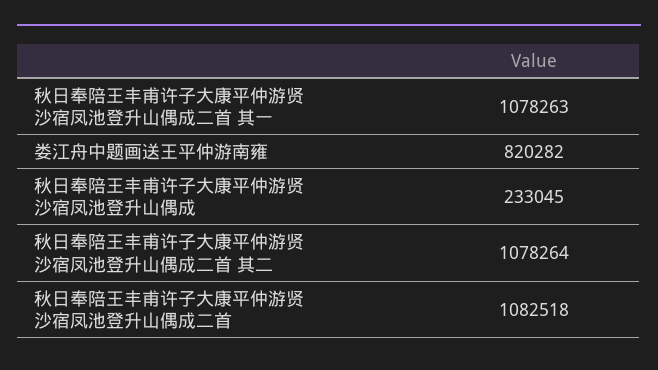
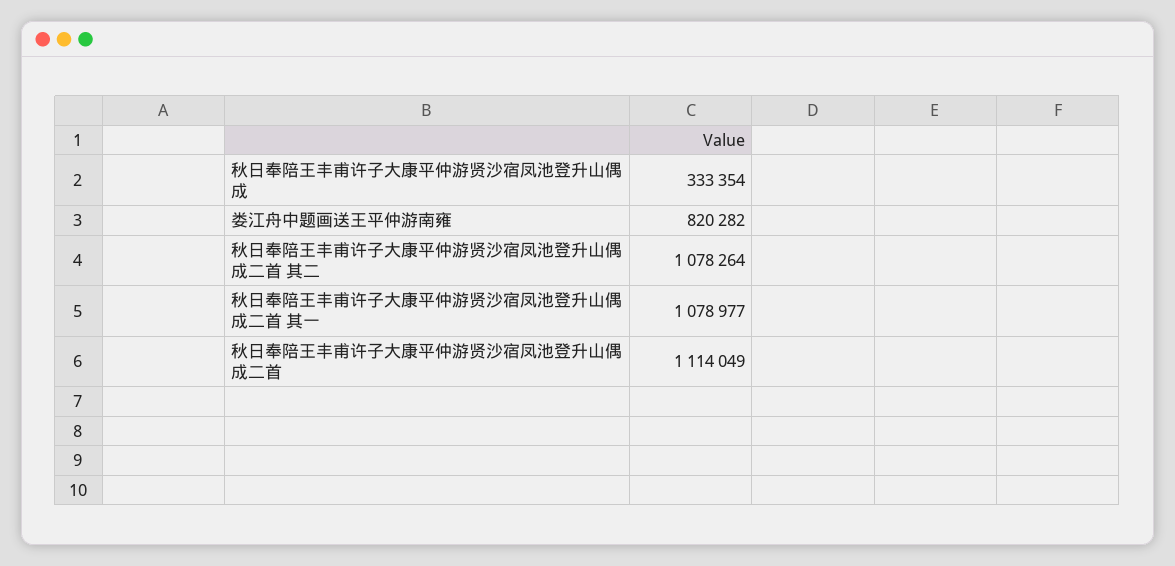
秋日奉陪王丰甫许子大康平仲游贤沙宿凤池登升山偶成二首 其一: 1078263 -> 1078977
秋日奉陪王丰甫许子大康平仲游贤沙宿凤池登升山偶成: 233045 -> 333354
秋日奉陪王丰甫许子大康平仲游贤沙宿凤池登升山偶成二首: 1082518 -> 1114049

